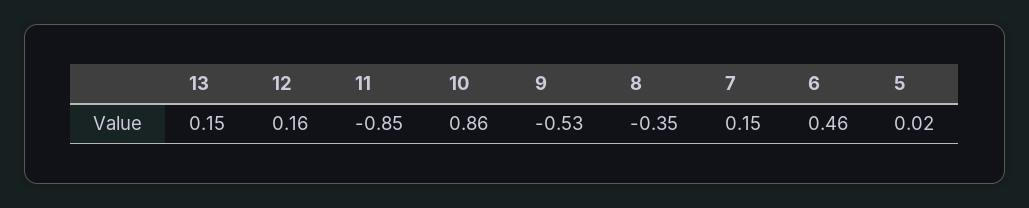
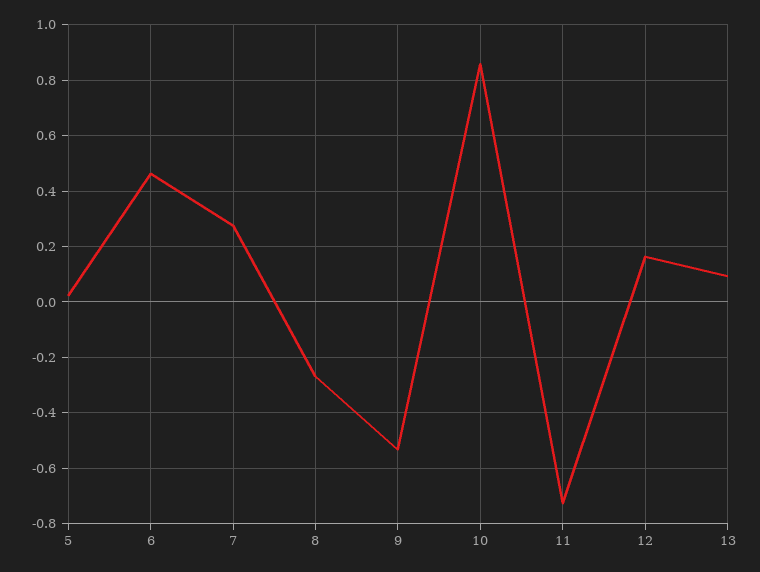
13: 0.15 -> 0.1
11: -0.85 -> -0.725
8: -0.35 -> -0.275
7: 0.15 -> 0.275

